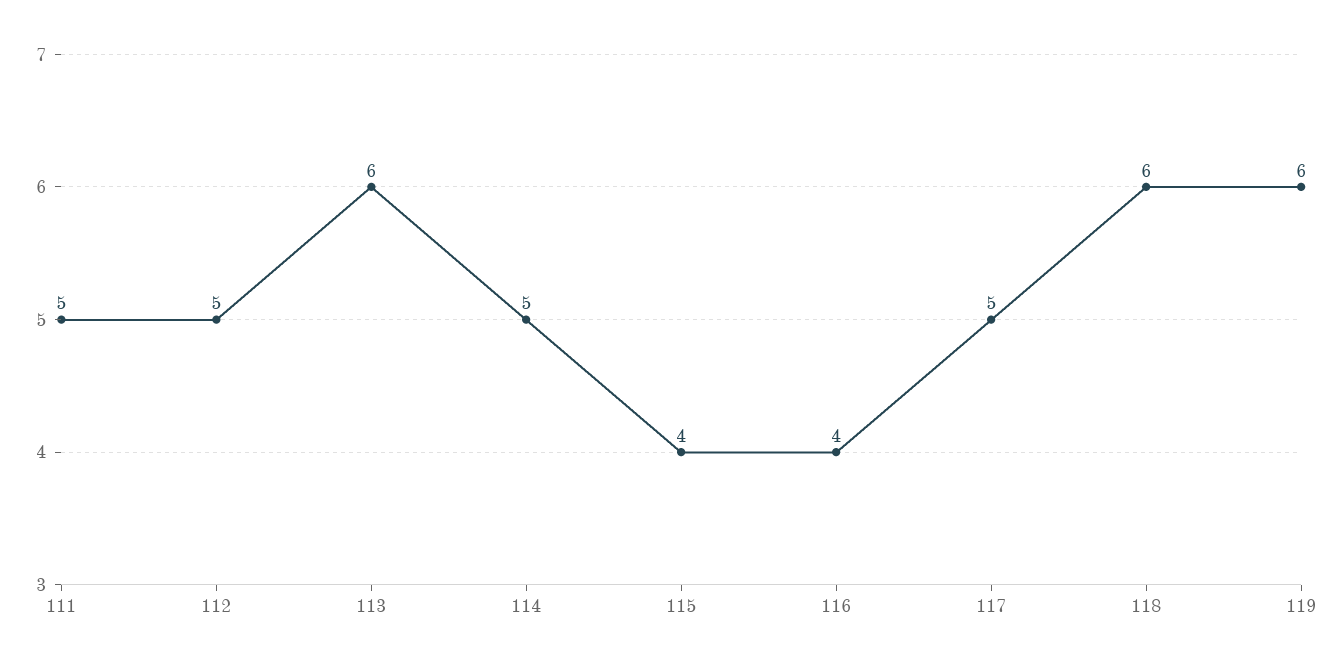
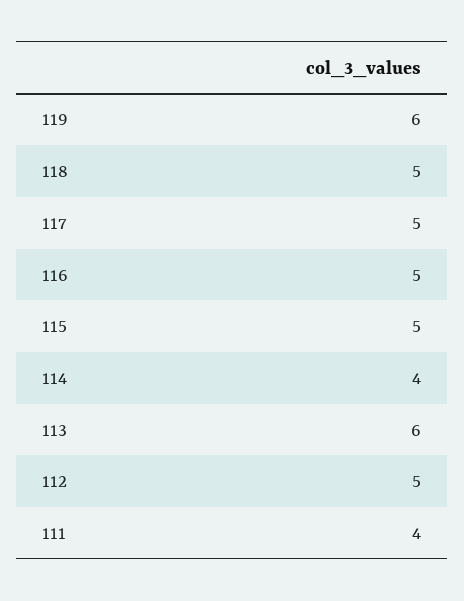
111: 5 -> 4
114: 5 -> 4
115: 4 -> 5
116: 4 -> 5
118: 6 -> 5

